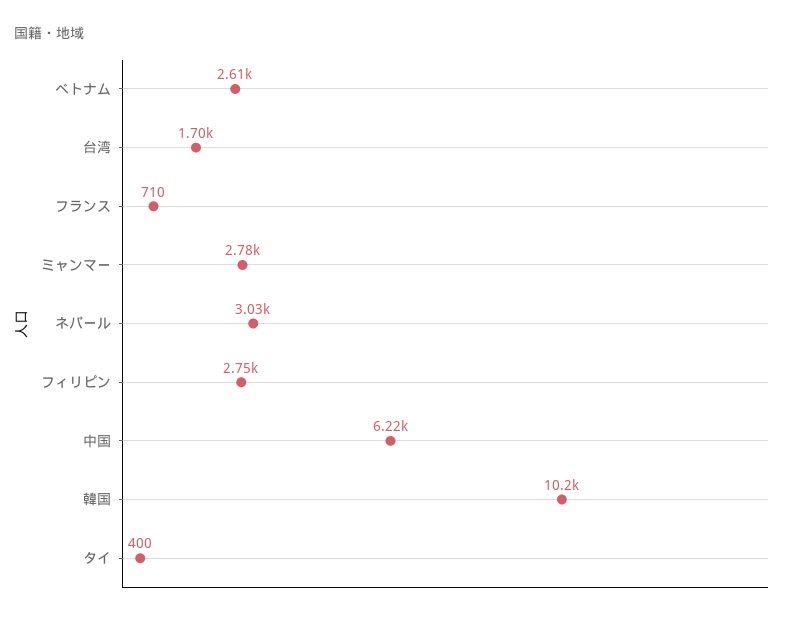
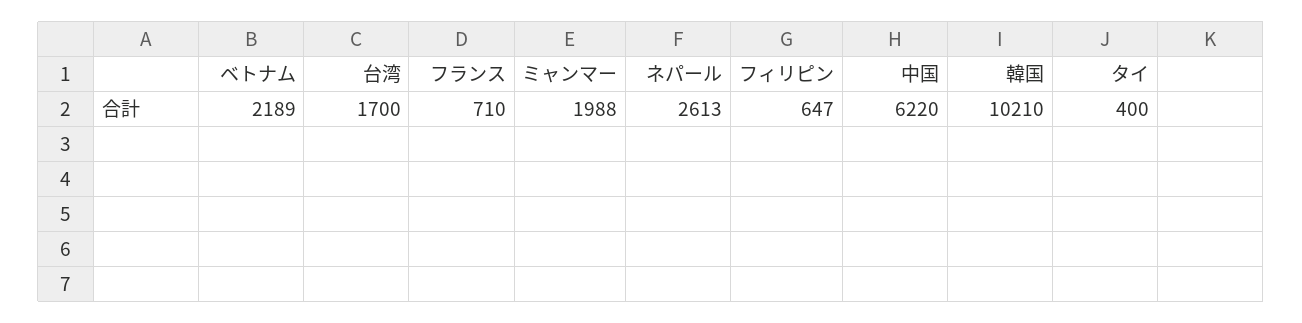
ベトナム: 2610 -> 2189
ミャンマー: 2780 -> 1988
ネパール: 3030 -> 2613
フィリピン: 2750 -> 647

